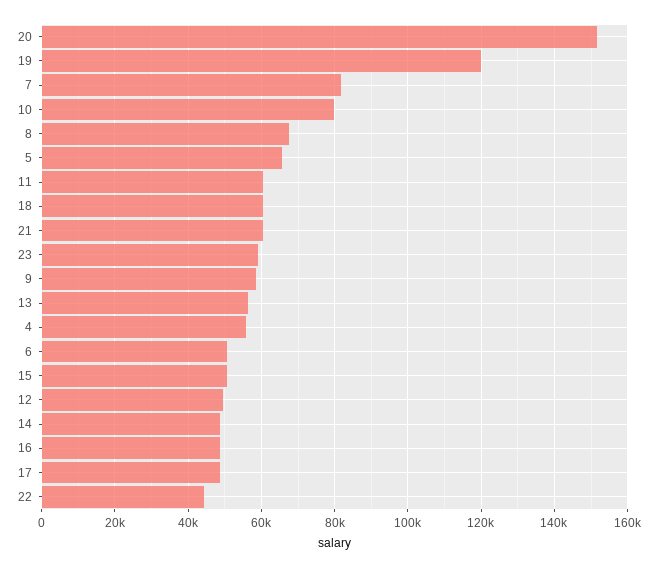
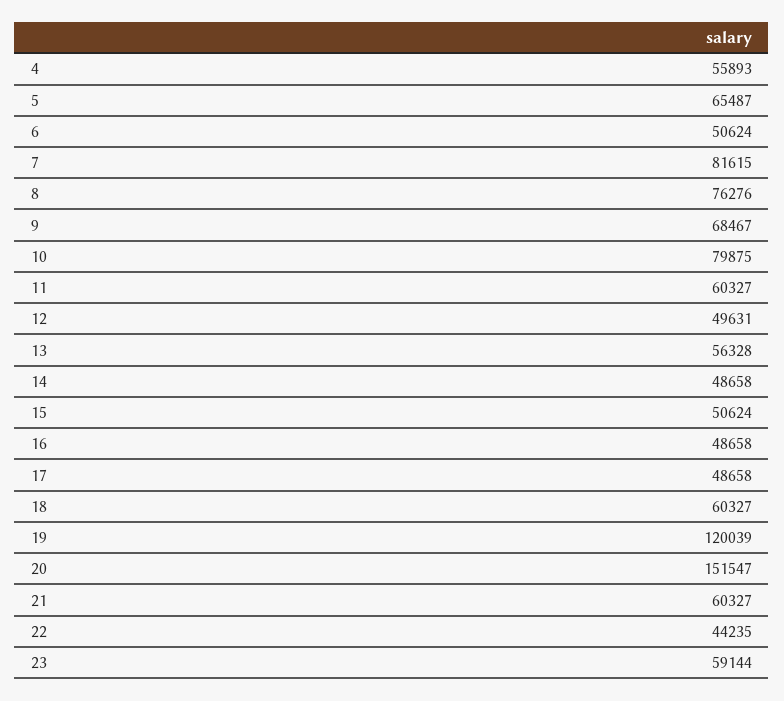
8: 68000 -> 76276
9: 58000 -> 68467

